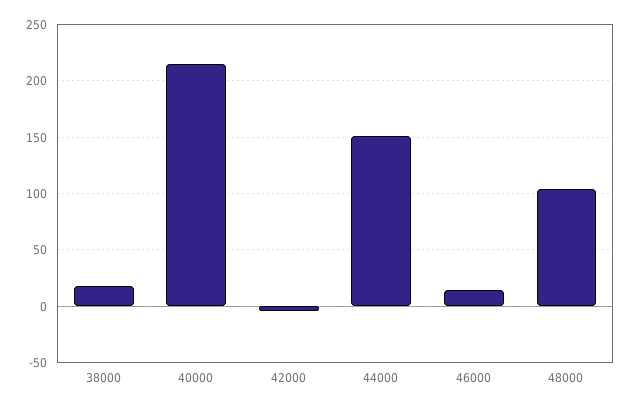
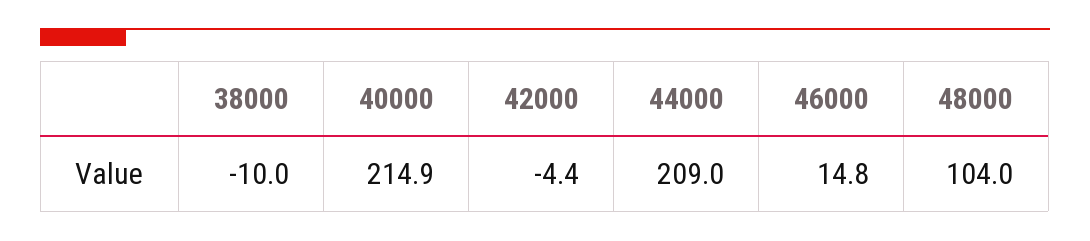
38000: 20 -> -10
44000: 150 -> 209

